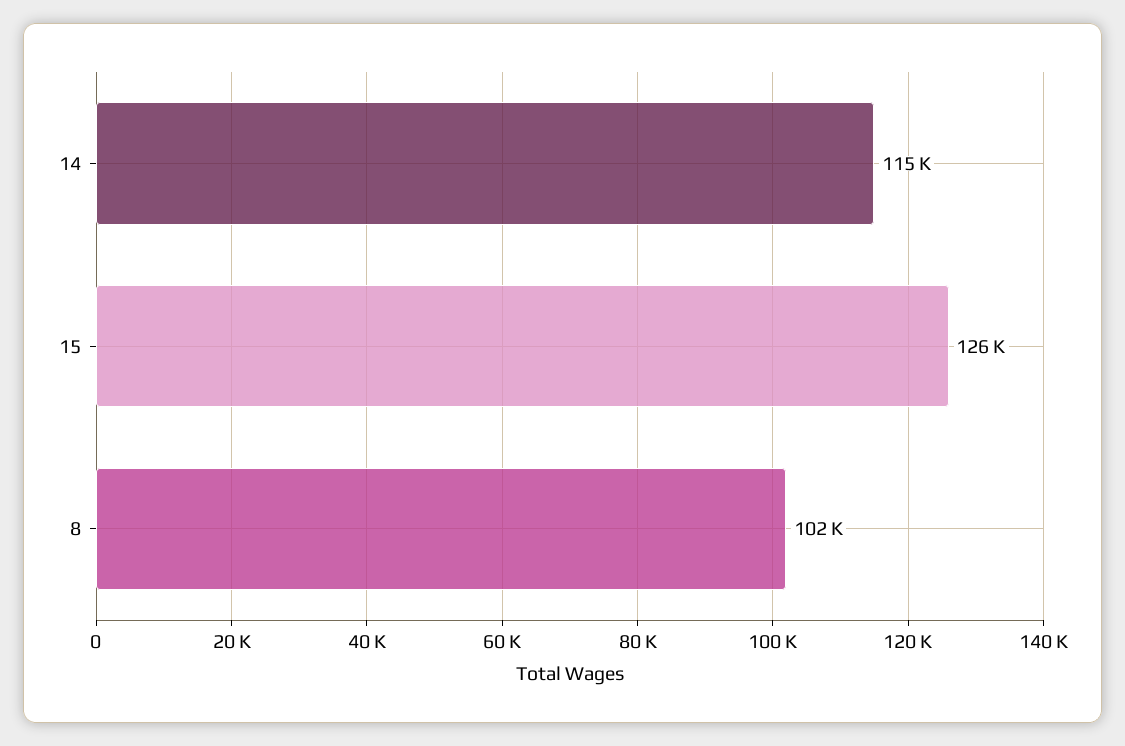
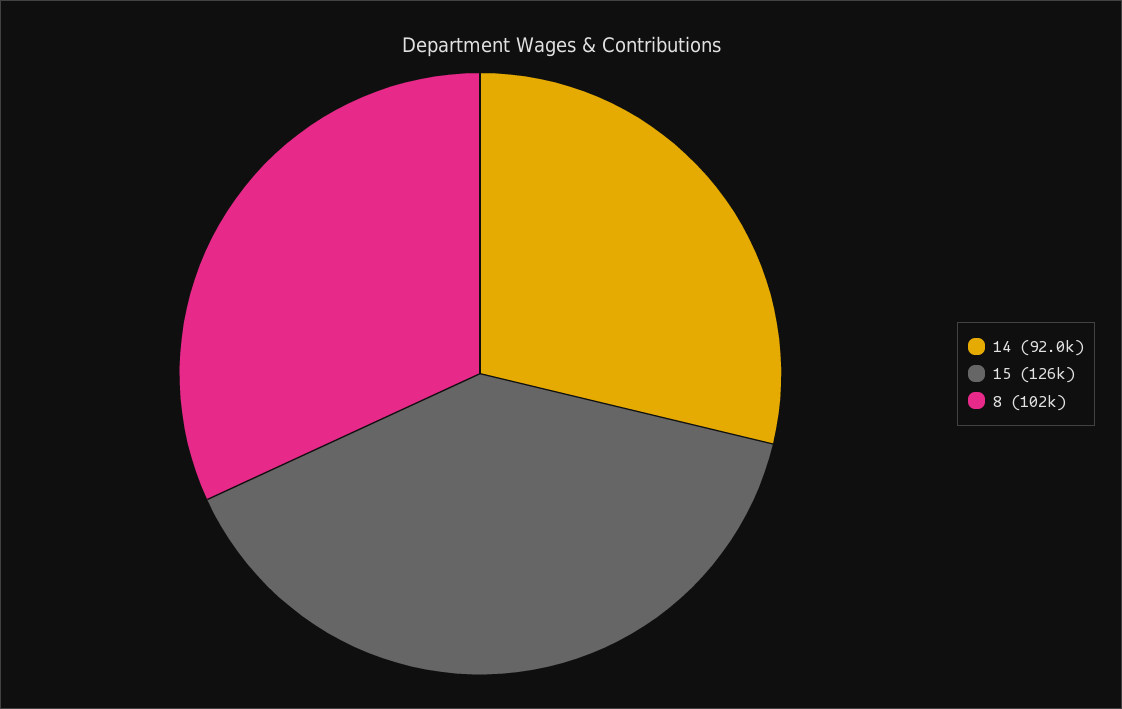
14: 115000 -> 92000

